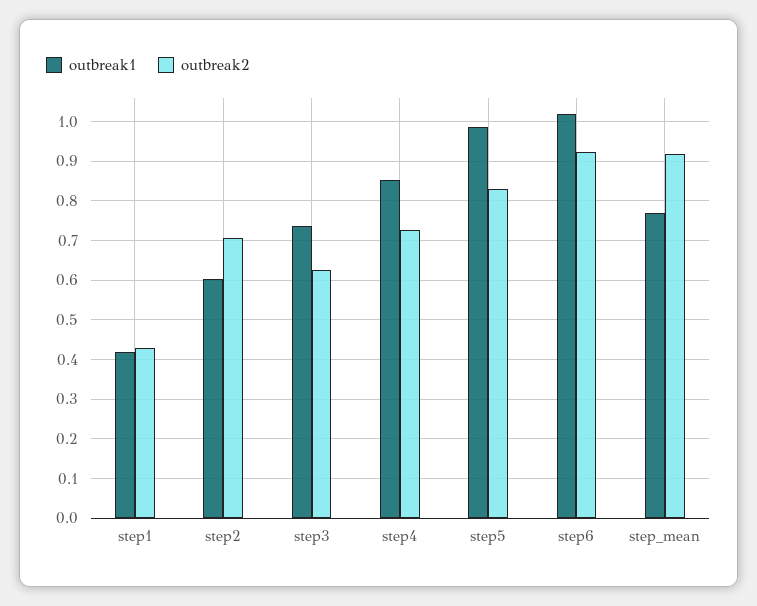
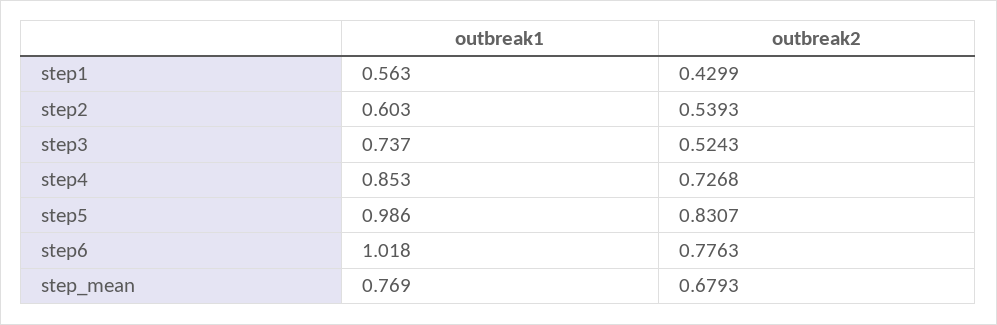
outbreak1, step1: 0.42 -> 0.563
outbreak2, step2: 0.7 -> 0.5393
outbreak2, step3: 0.62 -> 0.5243
outbreak2, step6: 0.92 -> 0.7763
outbreak2, step_mean: 0.92 -> 0.6793

